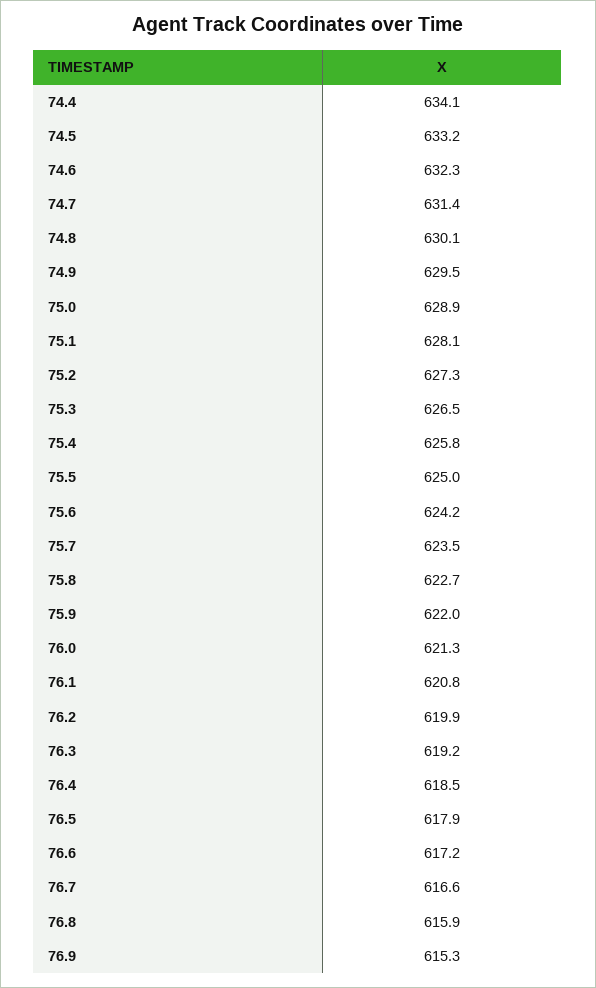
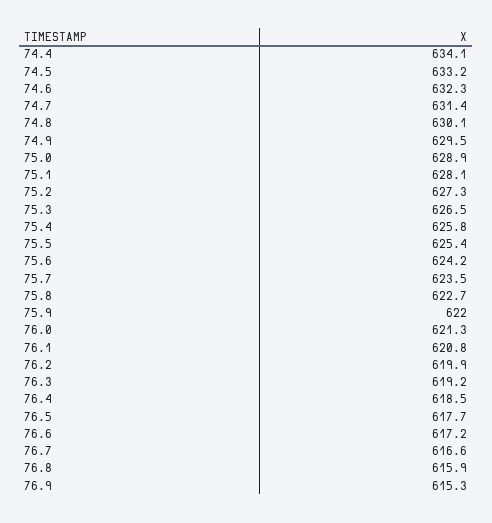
75.5: 625 -> 625.4
76.5: 617.9 -> 617.7

